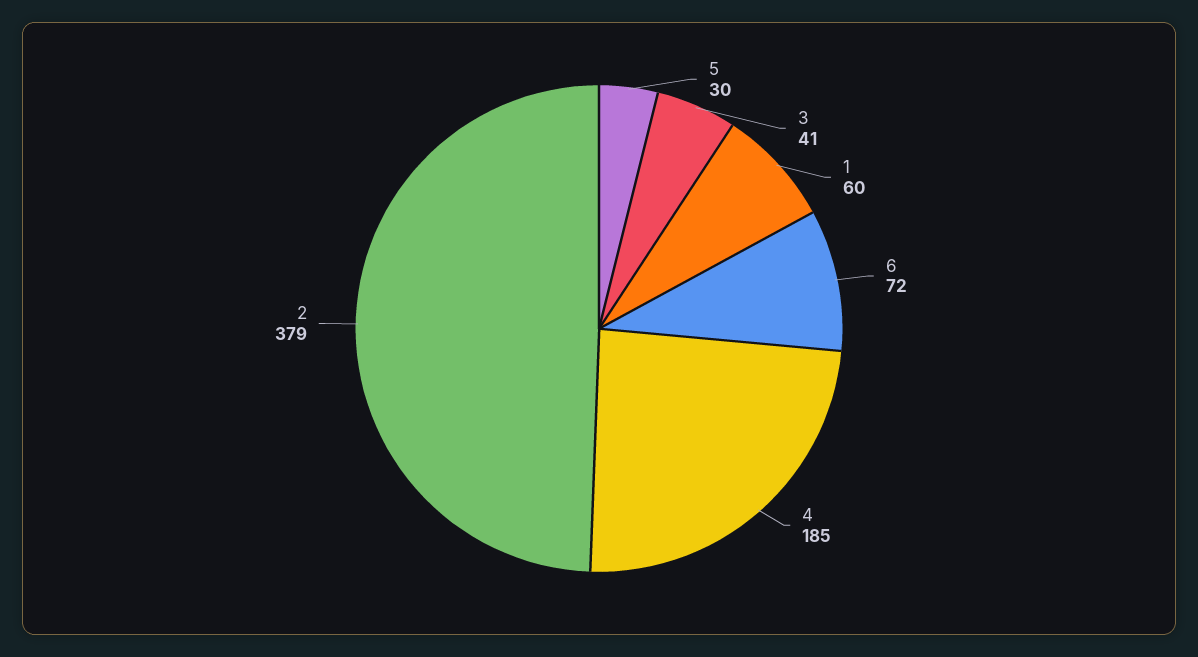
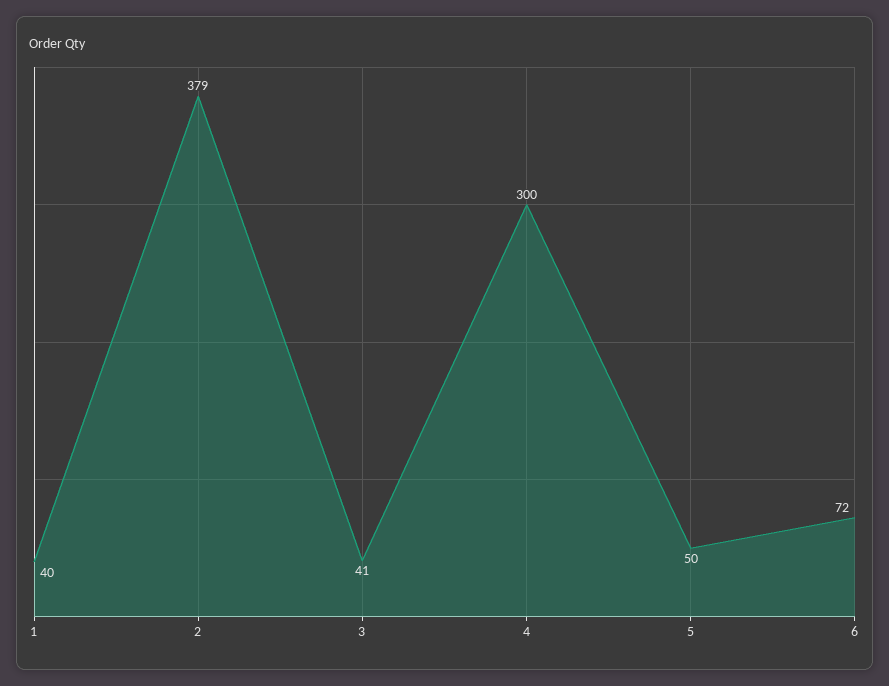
5: 30 -> 50
1: 60 -> 40
4: 185 -> 300

